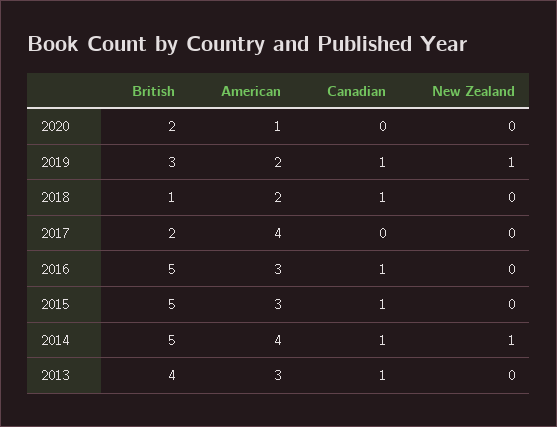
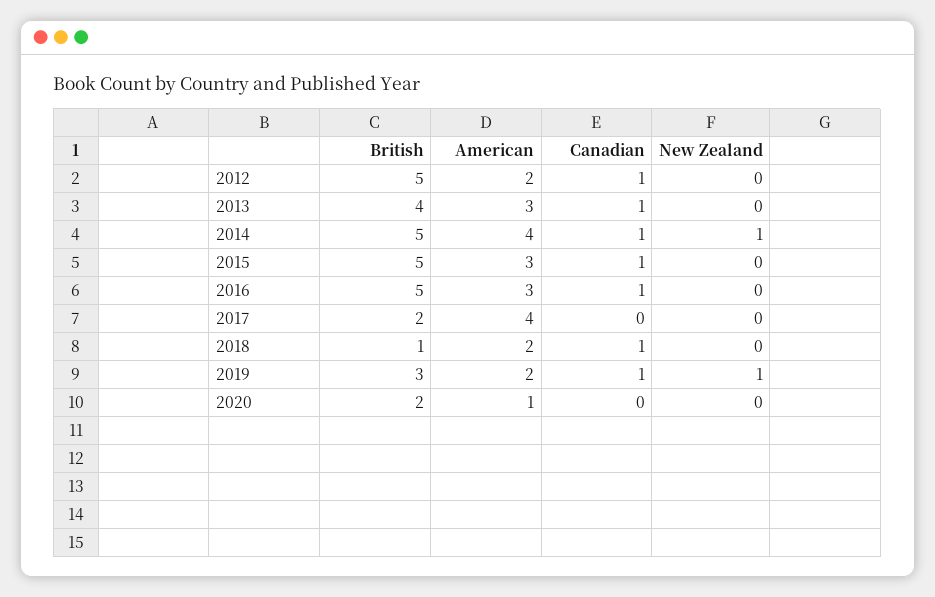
British, 2012: none -> 5
American, 2012: none -> 2
Canadian, 2012: none -> 1
New Zealand, 2012: none -> 0

